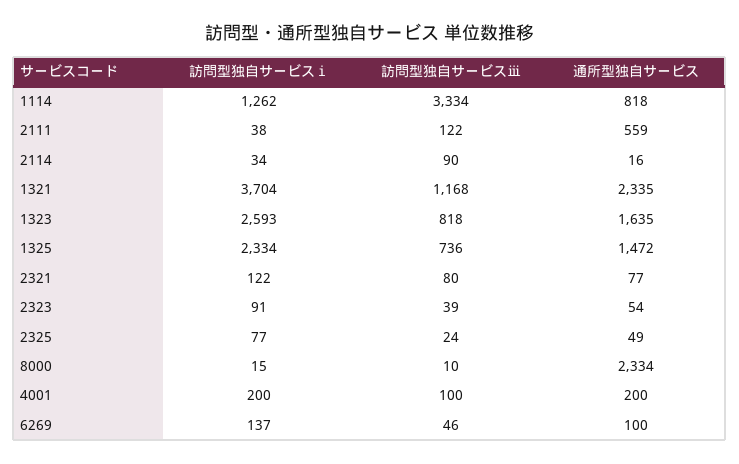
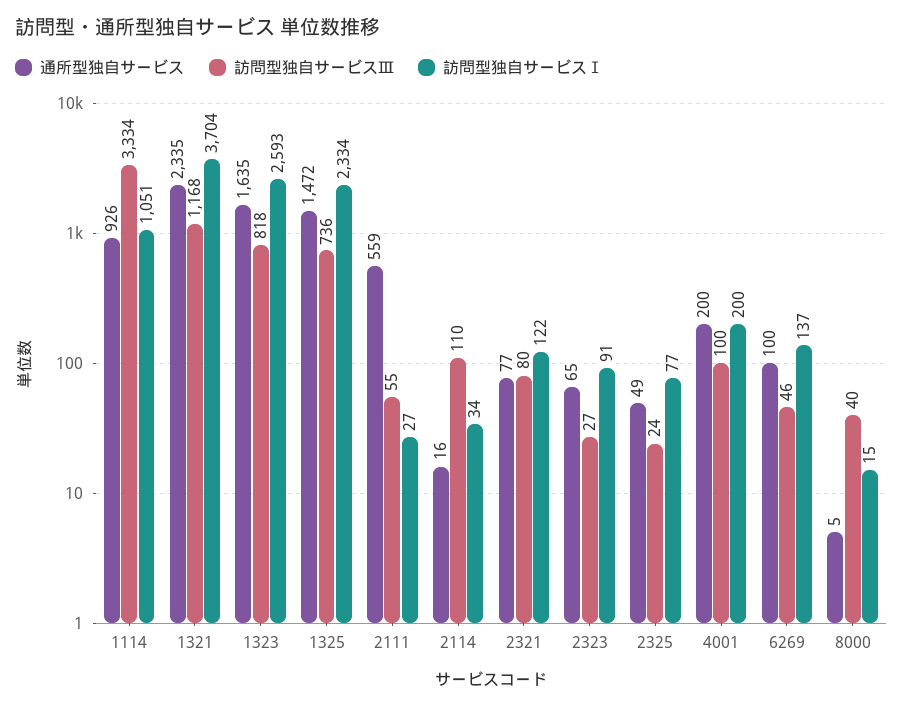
訪問型独自サービスⅰ, 1114: 1262 -> 1051
通所型独自サービス, 1114: 818 -> 926
訪問型独自サービスⅰ, 2111: 38 -> 27
訪問型独自サービスⅲ, 2111: 122 -> 55
訪問型独自サービスⅲ, 2114: 90 -> 110
訪問型独自サービスⅲ, 2323: 39 -> 27
通所型独自サービス, 2323: 54 -> 65
訪問型独自サービスⅲ, 8000: 10 -> 40
通所型独自サービス, 8000: 2334 -> 5

